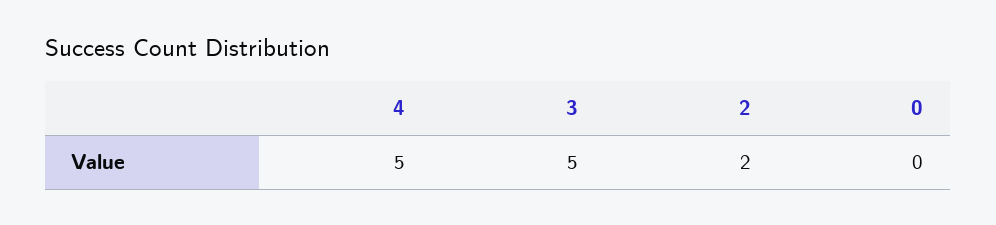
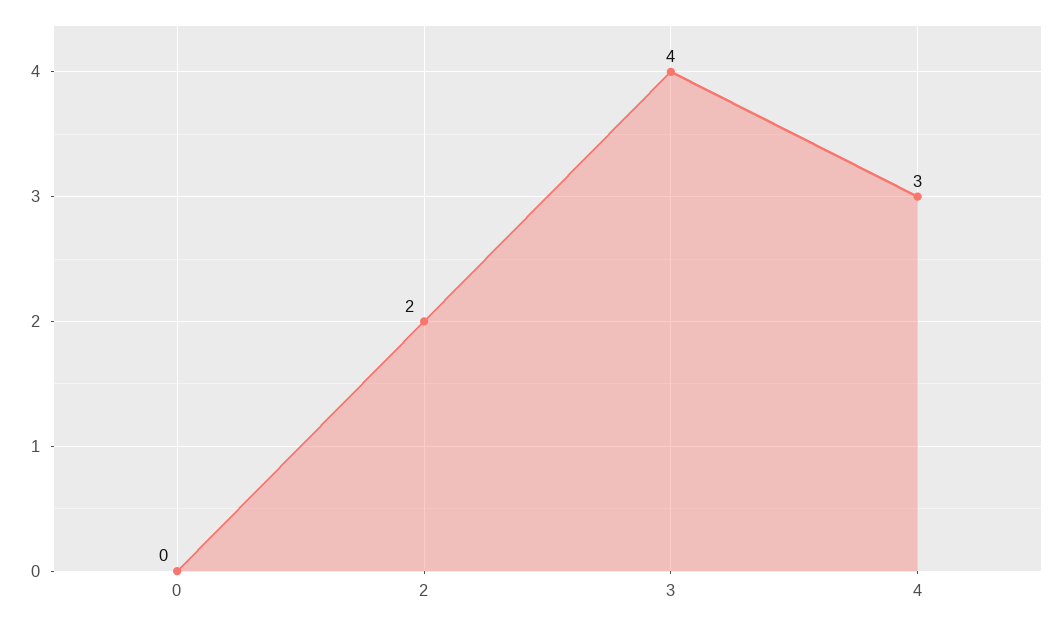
4: 5 -> 3
3: 5 -> 4

